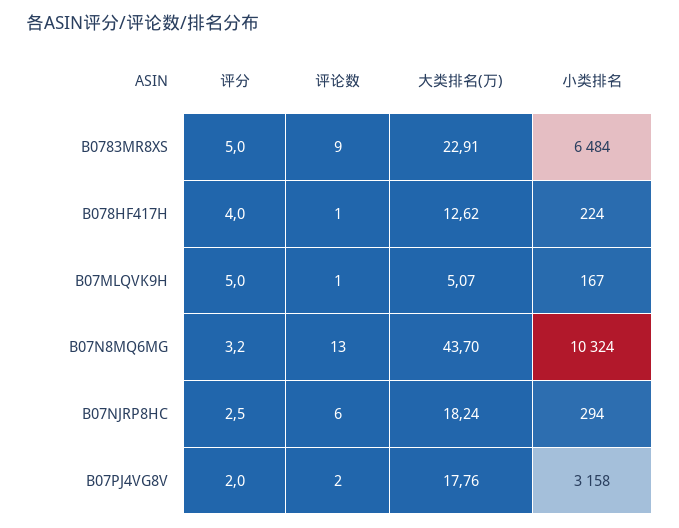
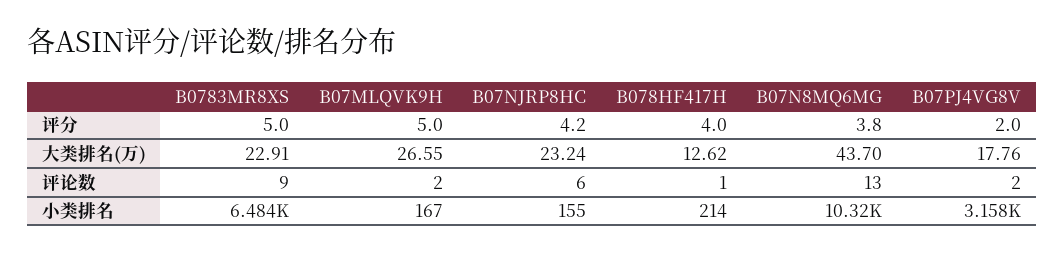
小类排名, B078HF417H: 224 -> 214
评论数, B07MLQVK9H: 1 -> 2
大类排名(万), B07MLQVK9H: 5.07 -> 26.55
评分, B07N8MQ6MG: 3.2 -> 3.8
评分, B07NJRP8HC: 2.5 -> 4.2
大类排名(万), B07NJRP8HC: 18.24 -> 23.24
小类排名, B07NJRP8HC: 294 -> 155

